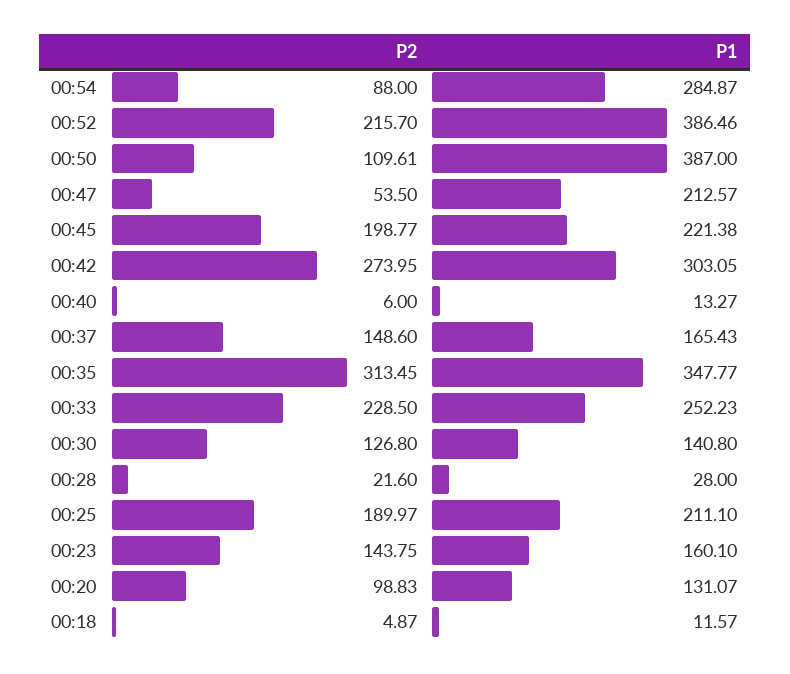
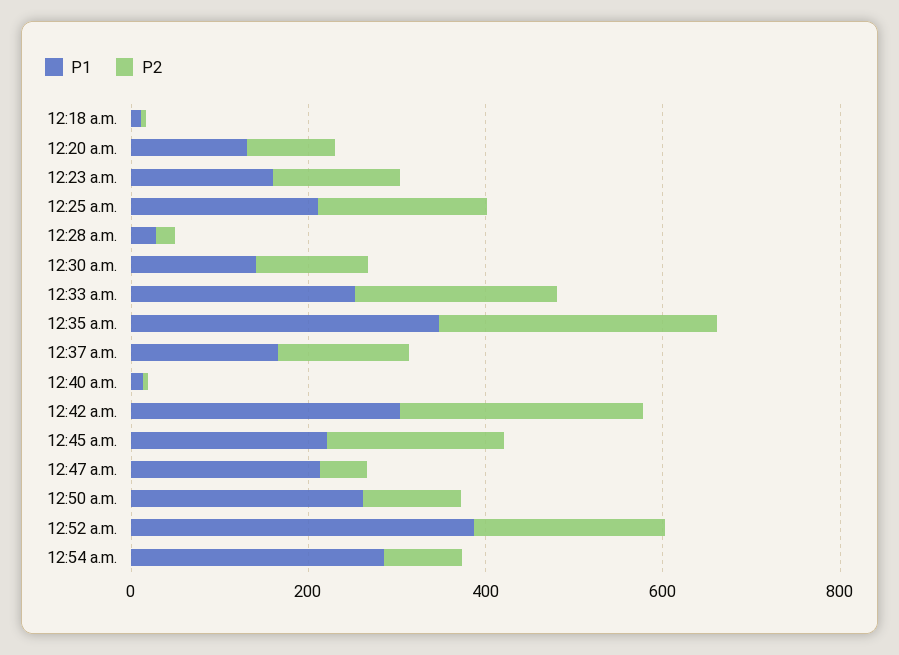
P1, 00:50: 387 -> 250

